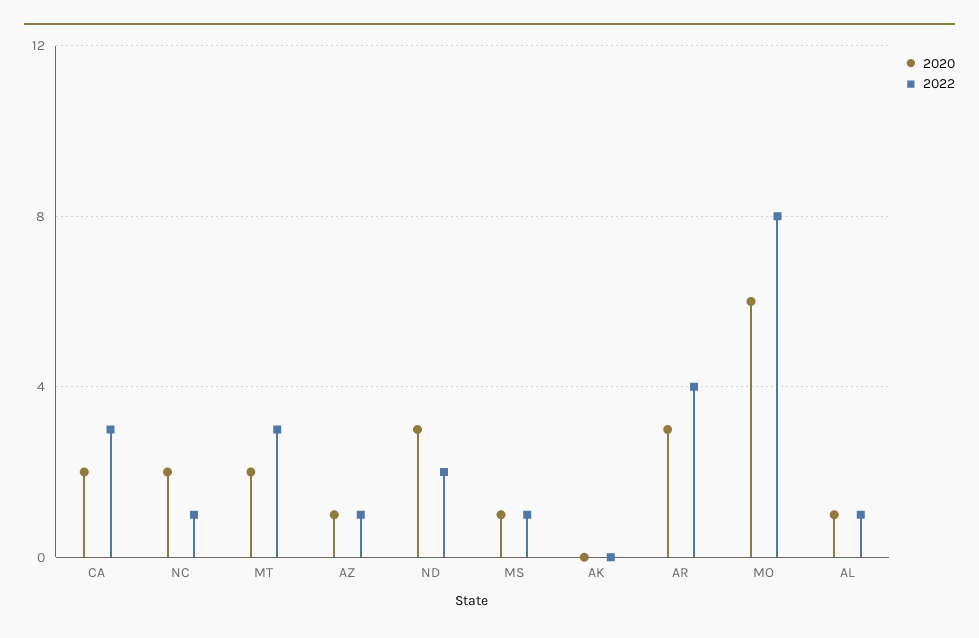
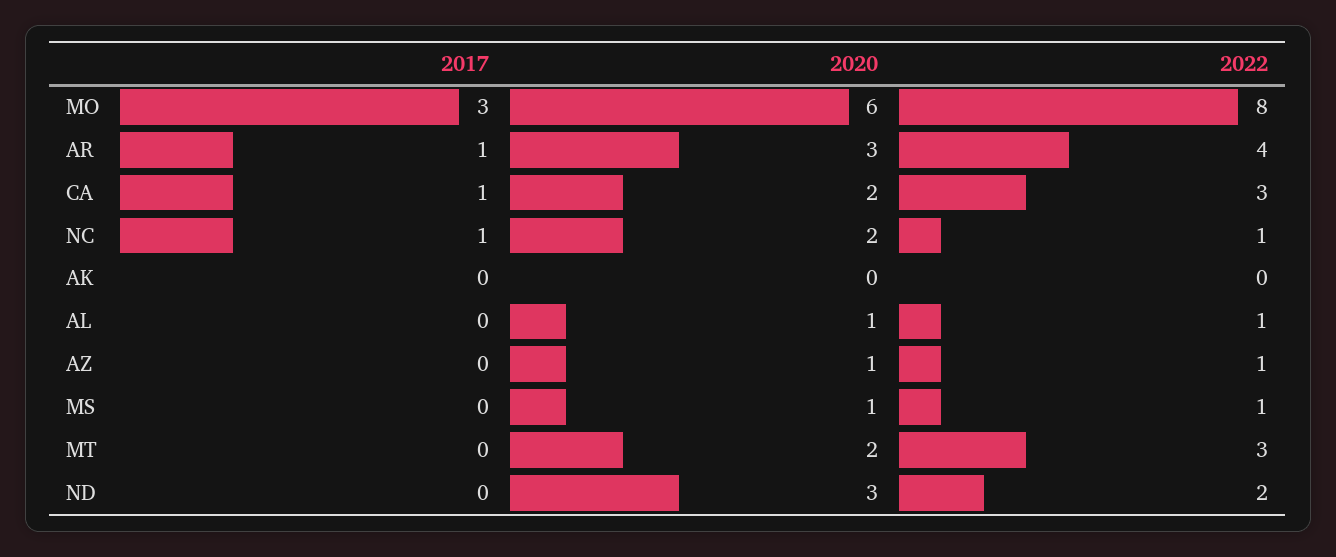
2017, MO: none -> 3
2017, AR: none -> 1
2017, CA: none -> 1
2017, NC: none -> 1
2017, AK: none -> 0
2017, AL: none -> 0
2017, AZ: none -> 0
2017, MS: none -> 0
2017, MT: none -> 0
2017, ND: none -> 0

